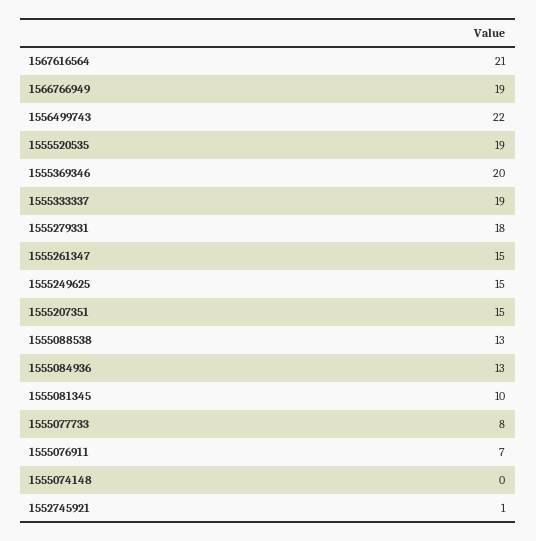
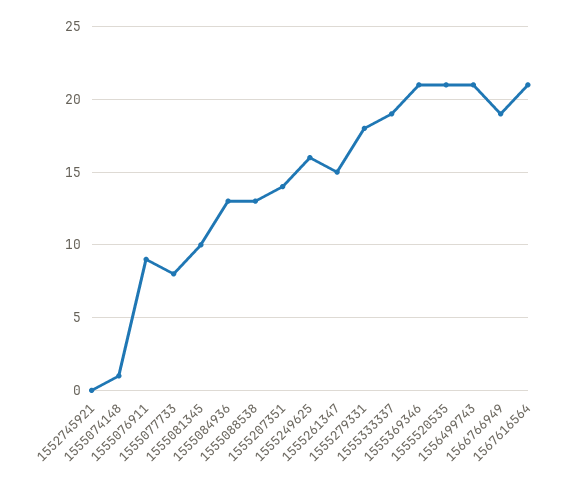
1556499743: 22 -> 21
1555520535: 19 -> 21
1555369346: 20 -> 21
1555249625: 15 -> 16
1555207351: 15 -> 14
1555076911: 7 -> 9
1555074148: 0 -> 1
1552745921: 1 -> 0

